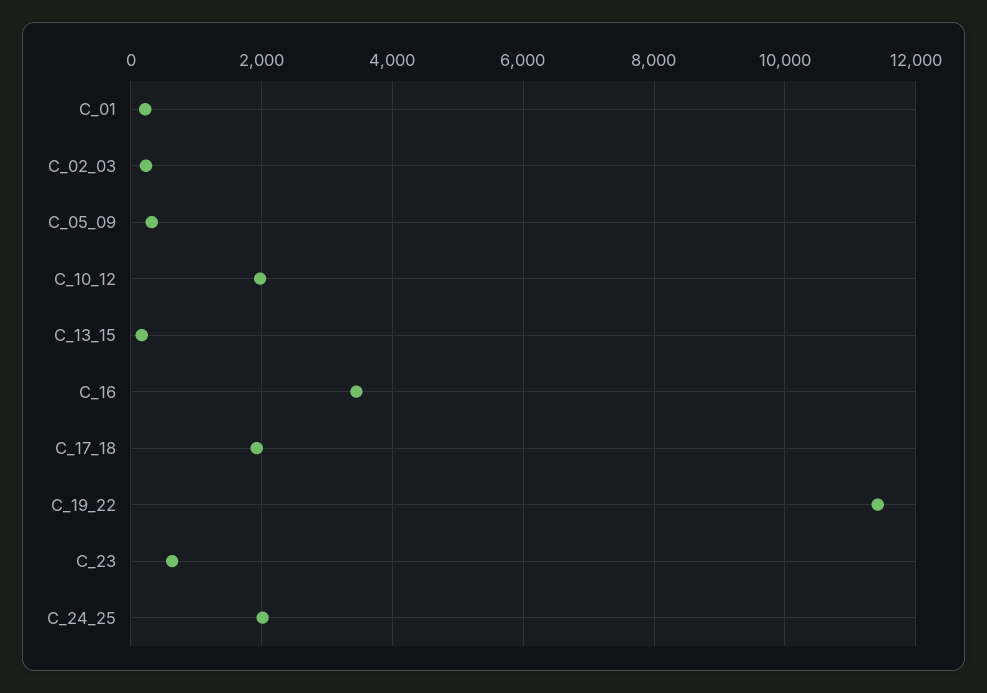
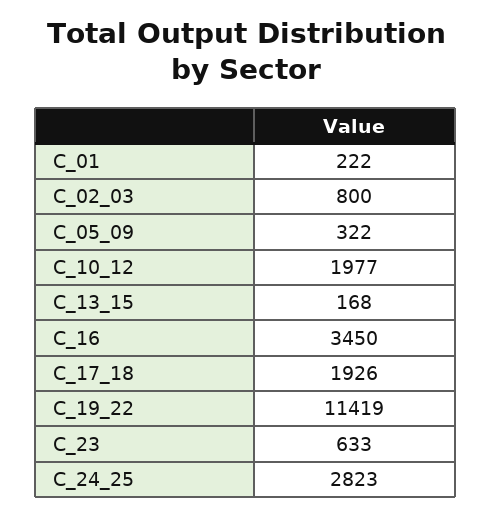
C_02_03: 200 -> 800
C_24_25: 2000 -> 2823

